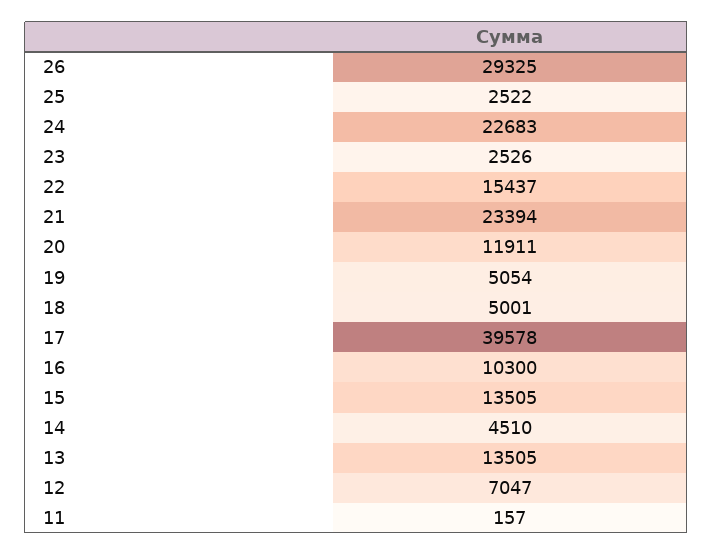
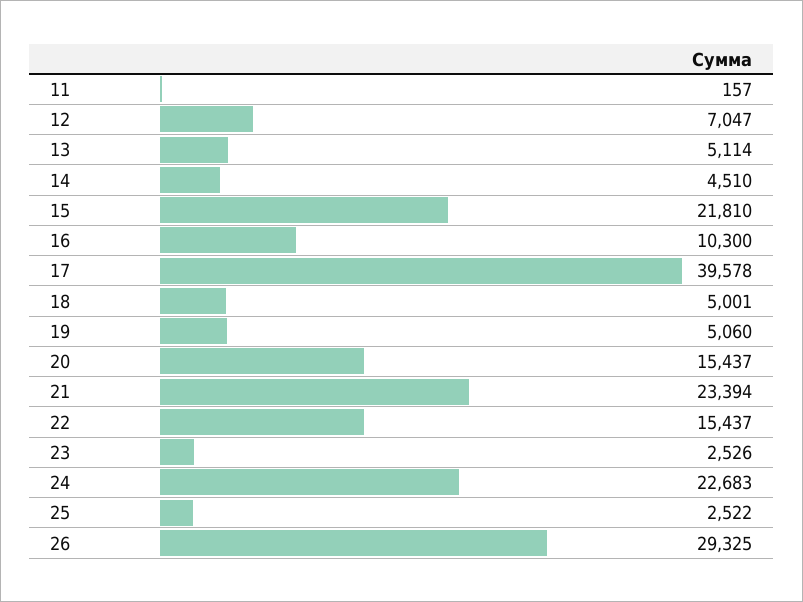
20: 11911 -> 15437
19: 5054 -> 5060
15: 13505 -> 21810
13: 13505 -> 5114

